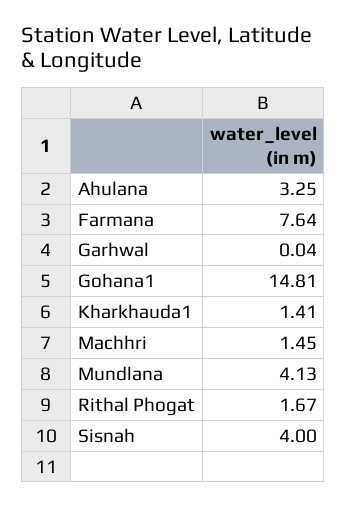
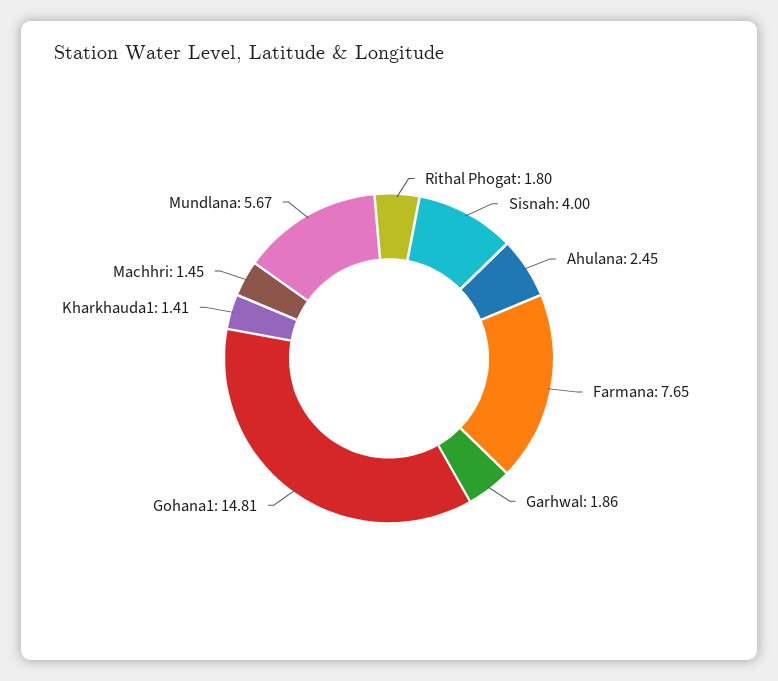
Ahulana: 3.25 -> 2.45
Farmana: 7.64 -> 7.65
Garhwal: 0.04 -> 1.86
Mundlana: 4.13 -> 5.67
Rithal Phogat: 1.67 -> 1.8

